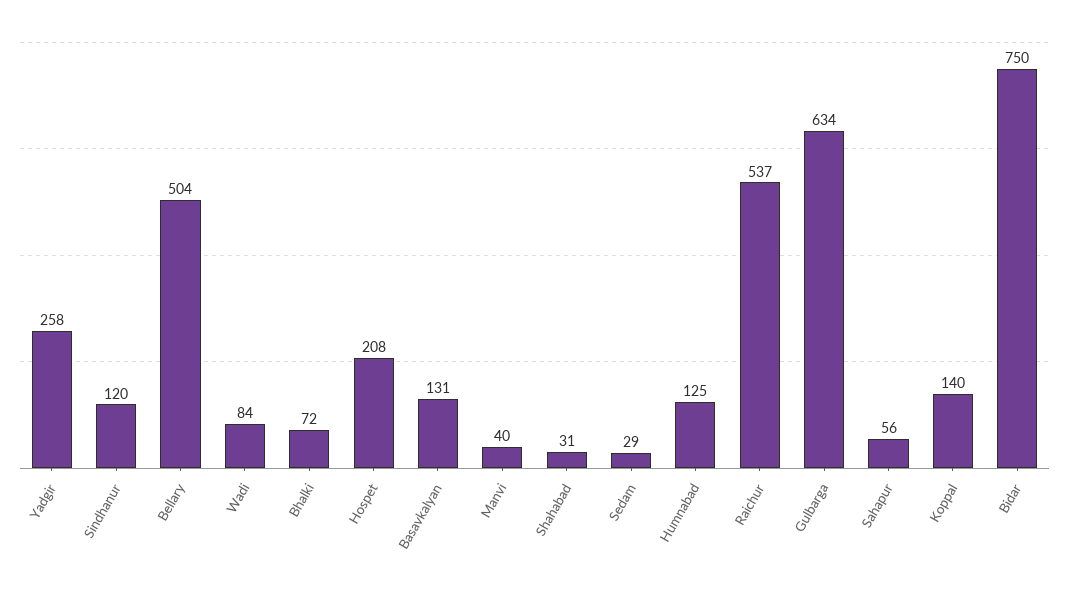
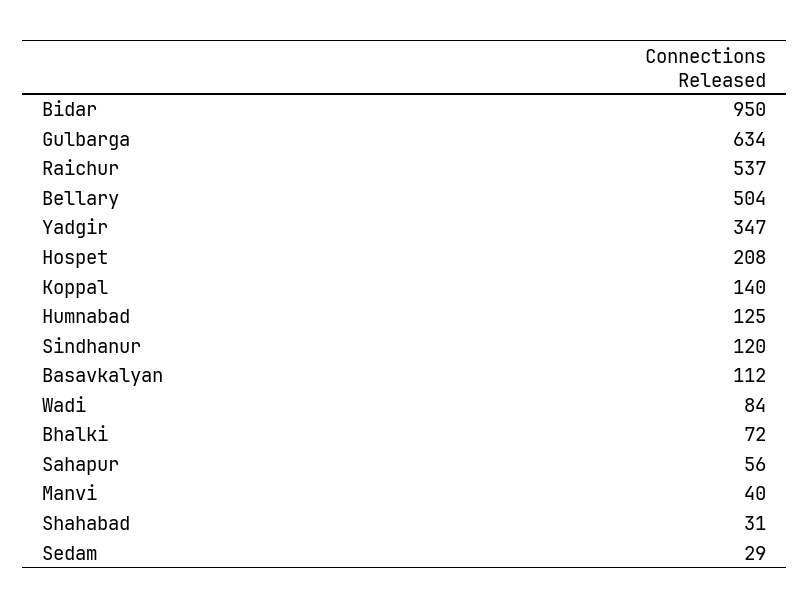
Yadgir: 258 -> 347
Basavkalyan: 131 -> 112
Bidar: 750 -> 950

